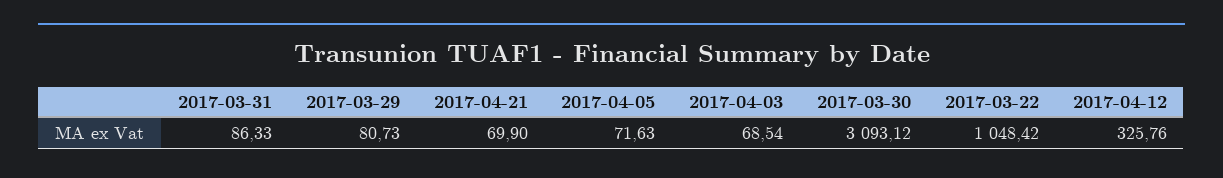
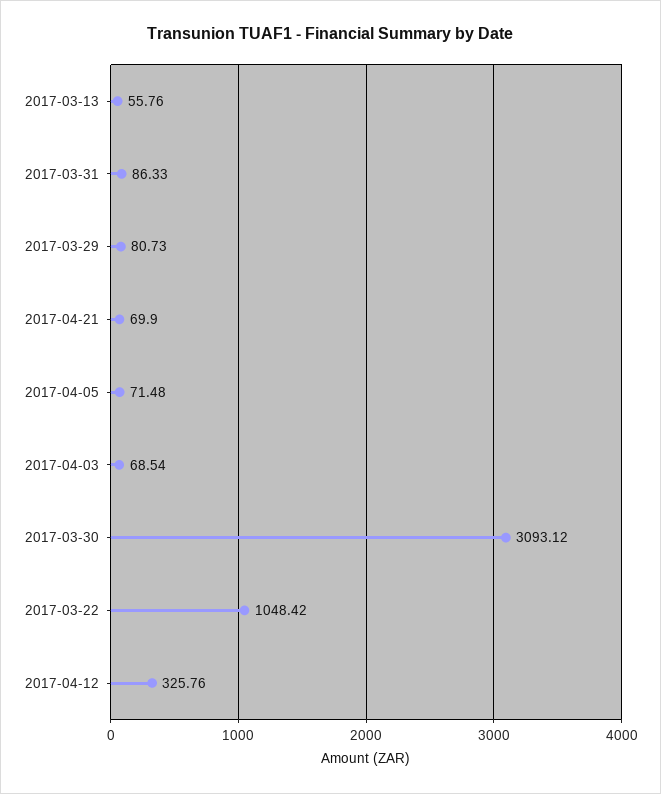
2017-04-05: 71.63 -> 71.48
2017-03-13: none -> 55.76

